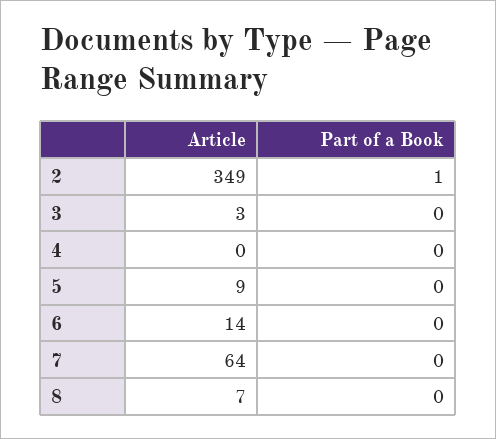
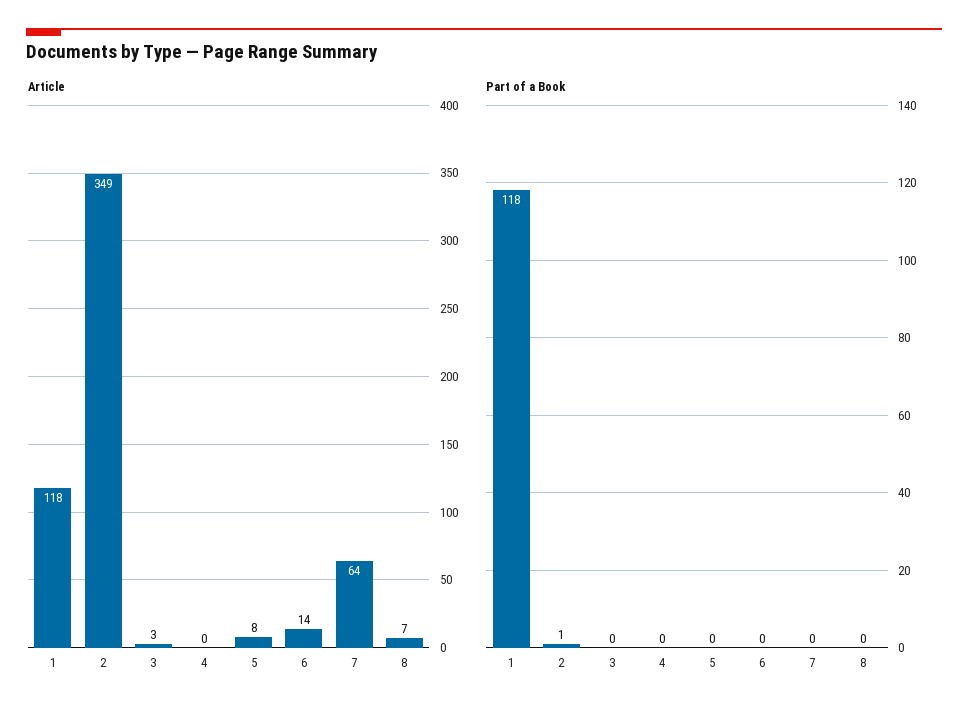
Article, 5: 9 -> 8
Article, 1: none -> 118
Part of a Book, 1: none -> 118

